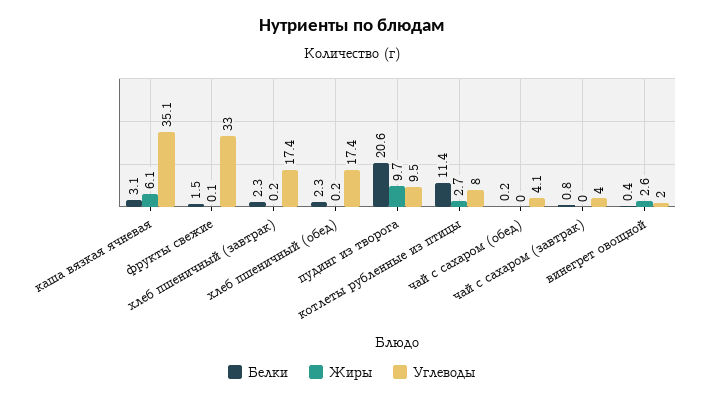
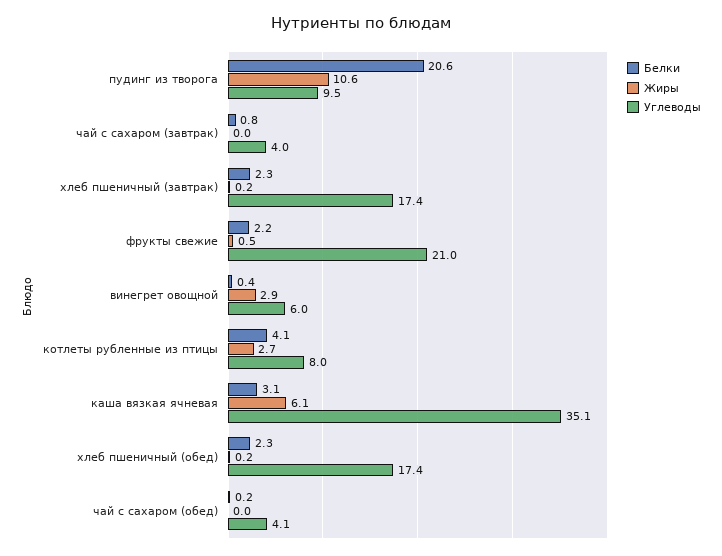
Белки, фрукты свежие: 1.5 -> 2.2
Жиры, фрукты свежие: 0.1 -> 0.5
Углеводы, фрукты свежие: 33 -> 21
Жиры, пудинг из творога: 9.7 -> 10.6
Белки, котлеты рубленные из птицы: 11.4 -> 4.1
Жиры, винегрет овощной: 2.6 -> 2.9
Углеводы, винегрет овощной: 2 -> 6

